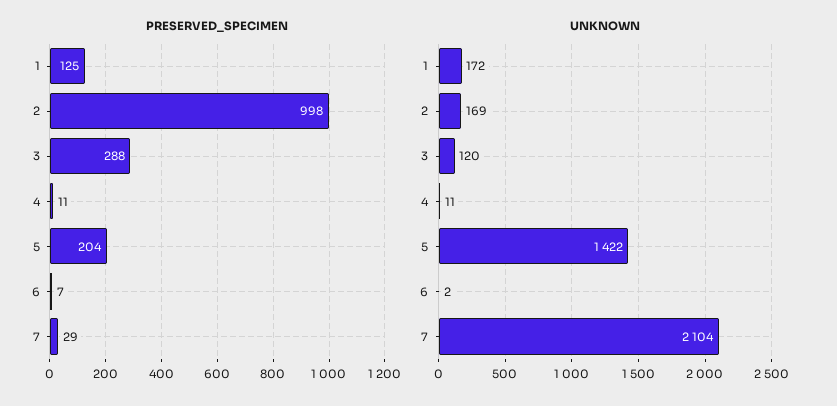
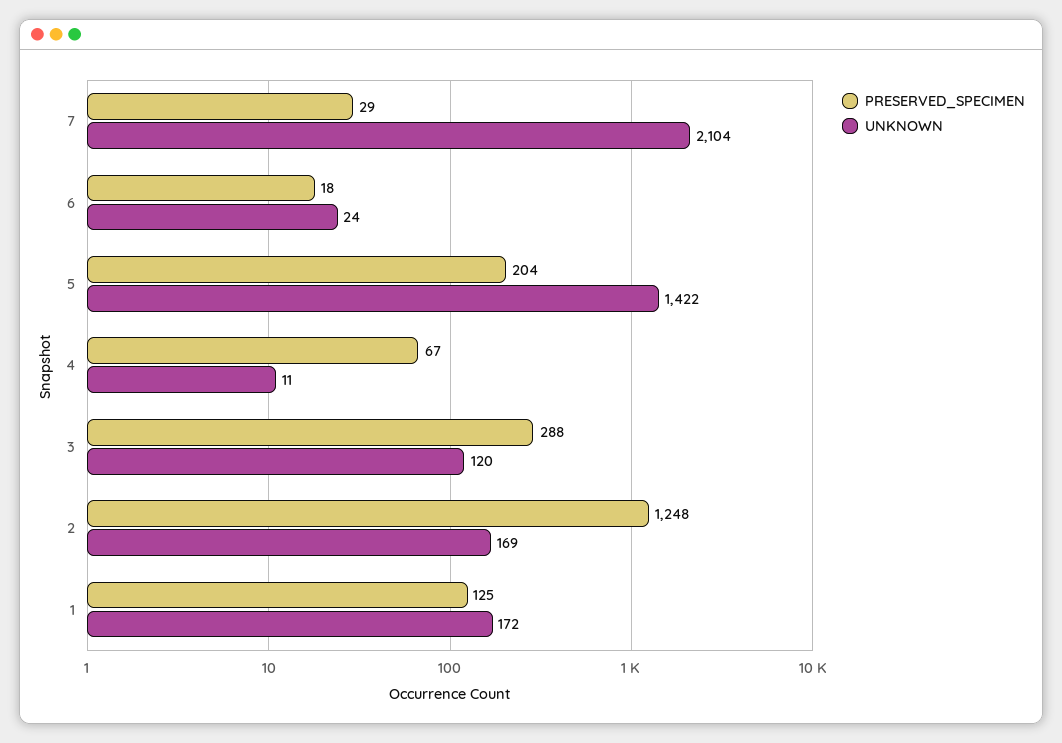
PRESERVED_SPECIMEN, 2: 998 -> 1248
PRESERVED_SPECIMEN, 4: 11 -> 67
PRESERVED_SPECIMEN, 6: 7 -> 18
UNKNOWN, 6: 2 -> 24

